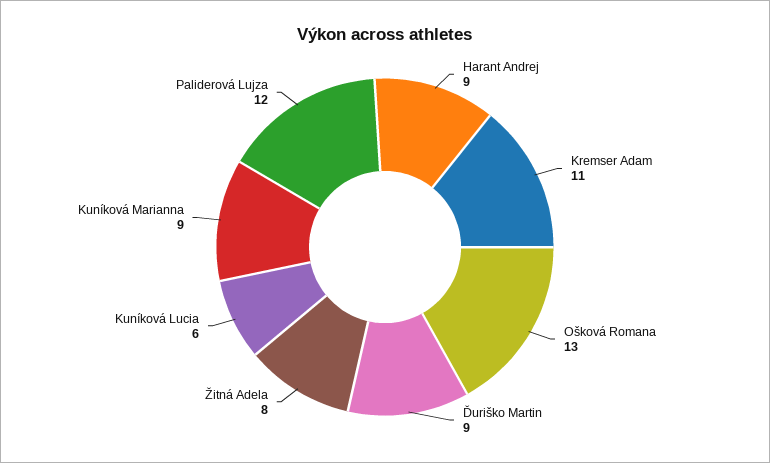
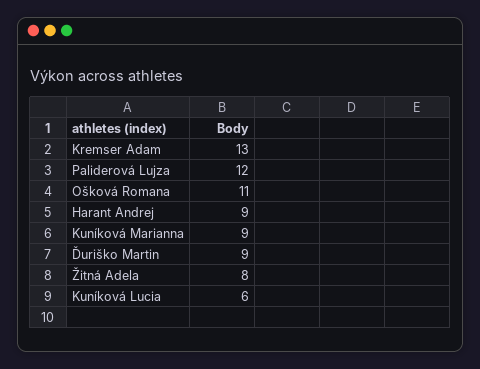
Kremser Adam: 11 -> 13
Ošková Romana: 13 -> 11

